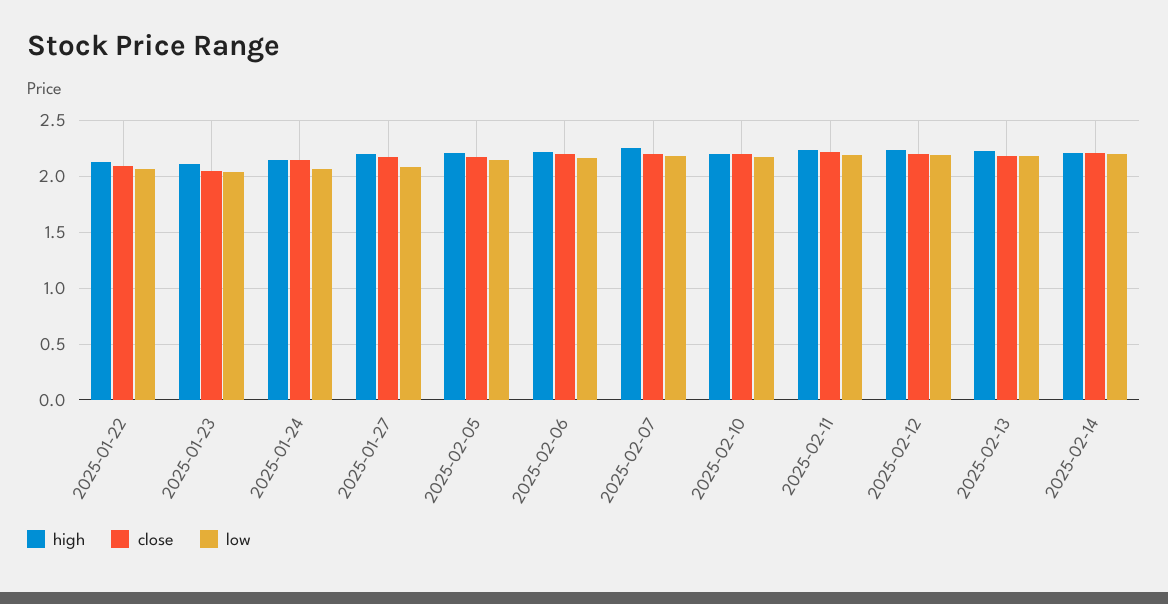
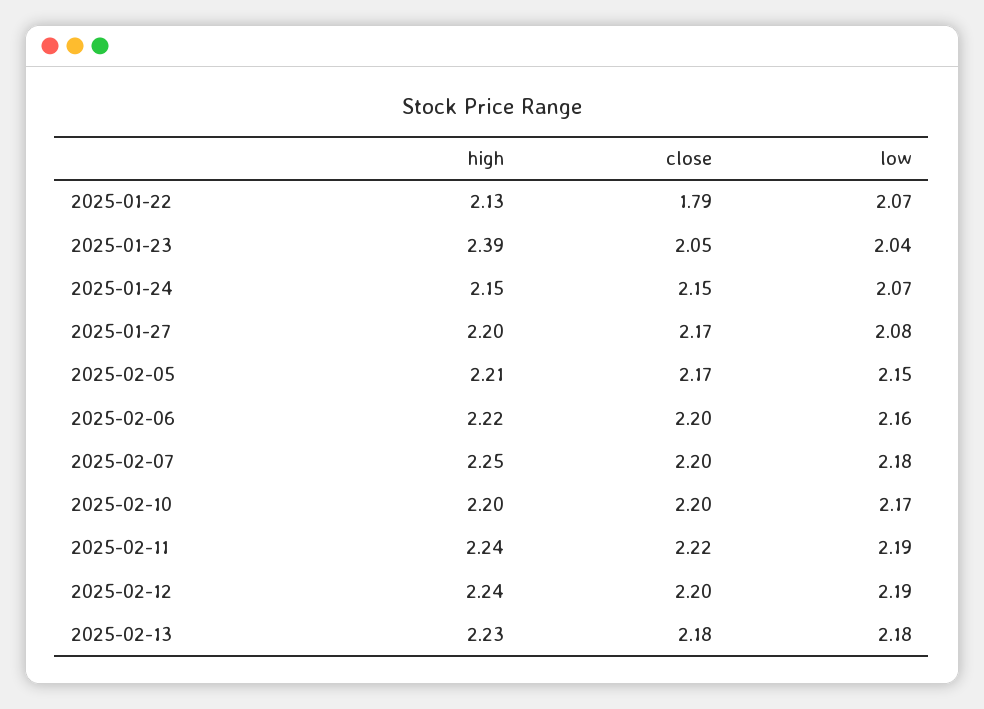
close, 2025-01-22: 2.1 -> 1.79
high, 2025-01-23: 2.1 -> 2.39
high, 2025-02-14: 2.2 -> none
close, 2025-02-14: 2.2 -> none
low, 2025-02-14: 2.2 -> none

